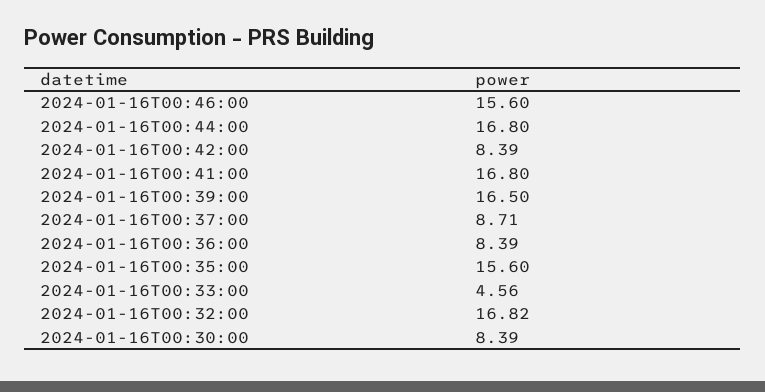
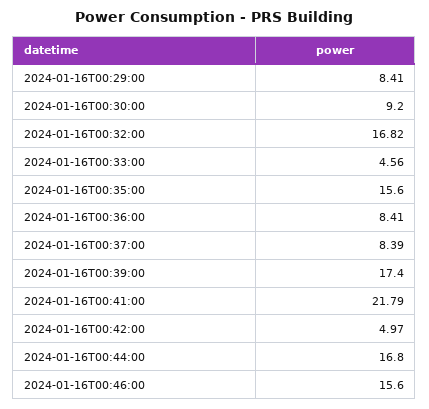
2024-01-16T00:42:00: 8.39 -> 4.97
2024-01-16T00:41:00: 16.8 -> 21.79
2024-01-16T00:39:00: 16.5 -> 17.4
2024-01-16T00:37:00: 8.71 -> 8.39
2024-01-16T00:36:00: 8.39 -> 8.41
2024-01-16T00:30:00: 8.39 -> 9.2
2024-01-16T00:29:00: none -> 8.41

